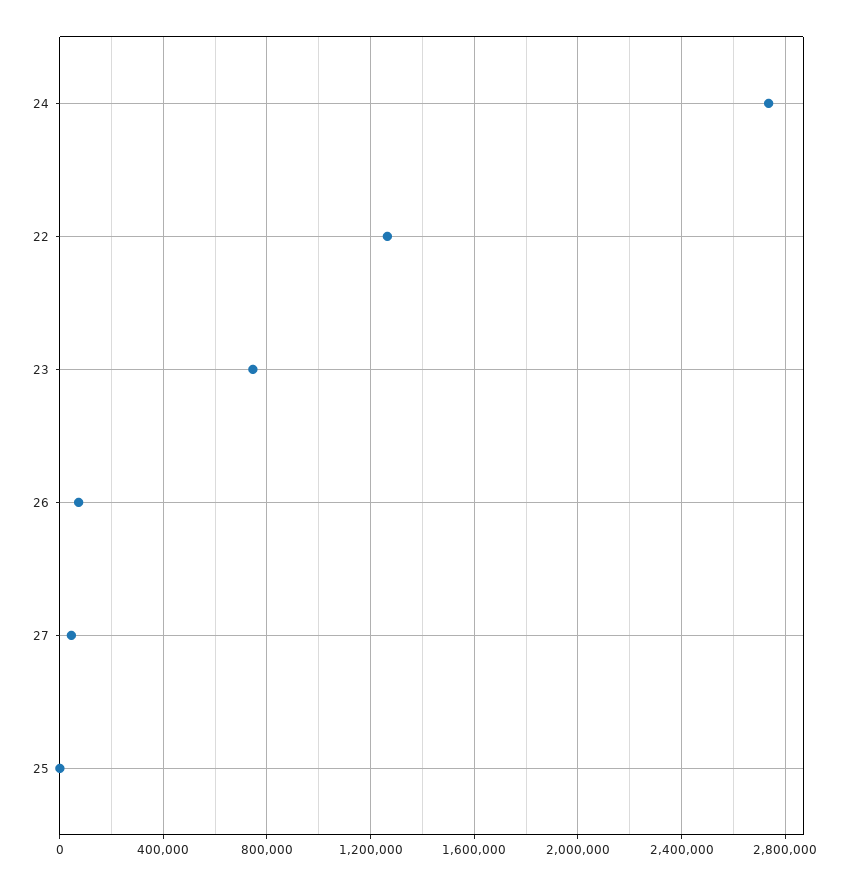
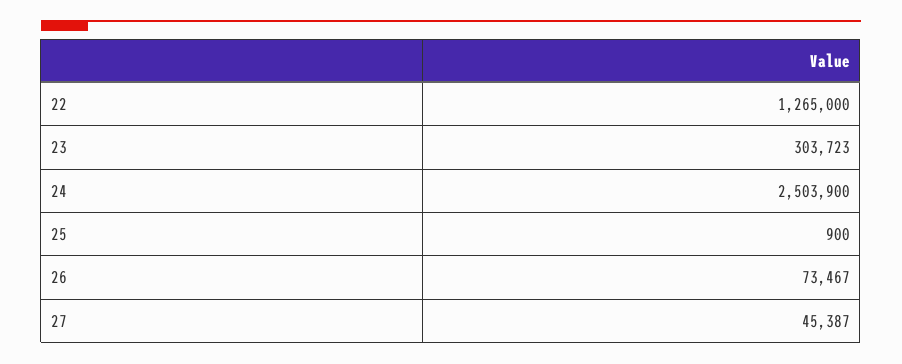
24: 2750000 -> 2503900
23: 750000 -> 303723

